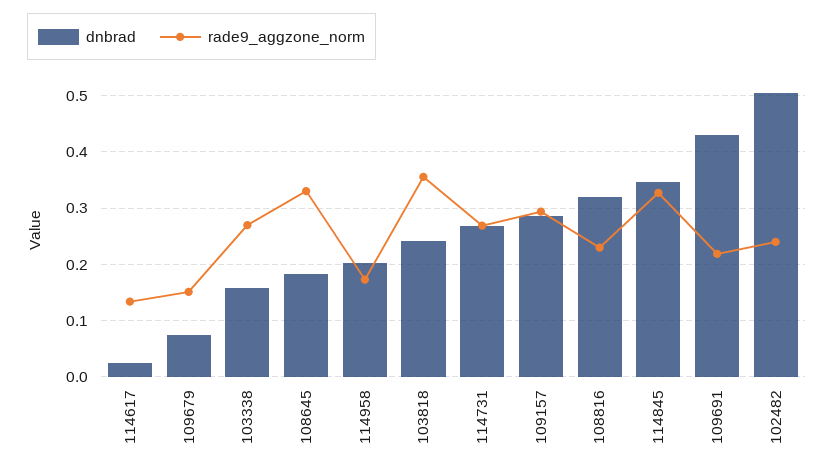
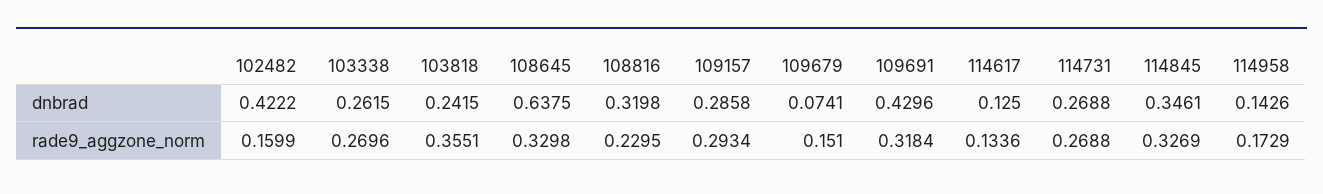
dnbrad, 114617: 0.02 -> 0.125
dnbrad, 103338: 0.16 -> 0.2615
dnbrad, 108645: 0.18 -> 0.6375
dnbrad, 114958: 0.2 -> 0.1426
rade9_aggzone_norm, 109691: 0.22 -> 0.3184
dnbrad, 102482: 0.5 -> 0.4222
rade9_aggzone_norm, 102482: 0.24 -> 0.1599

